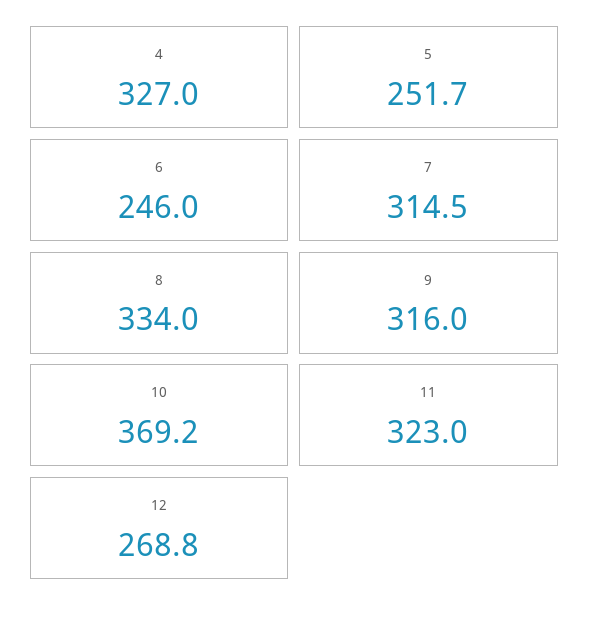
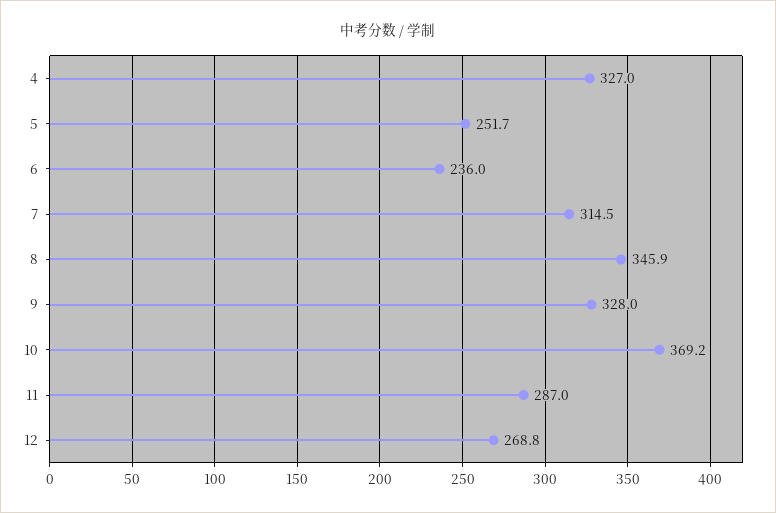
6: 246 -> 236
8: 334 -> 345.9
9: 316 -> 328
11: 323 -> 287

